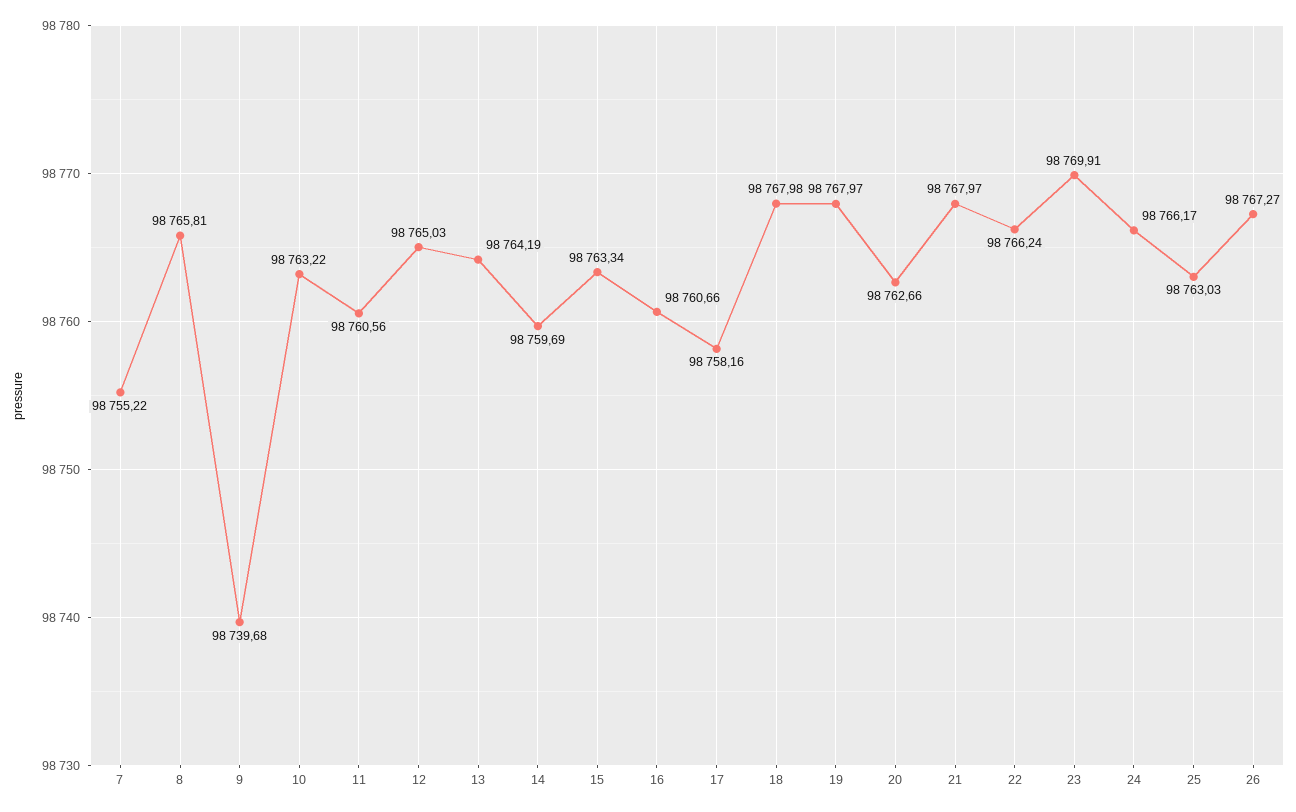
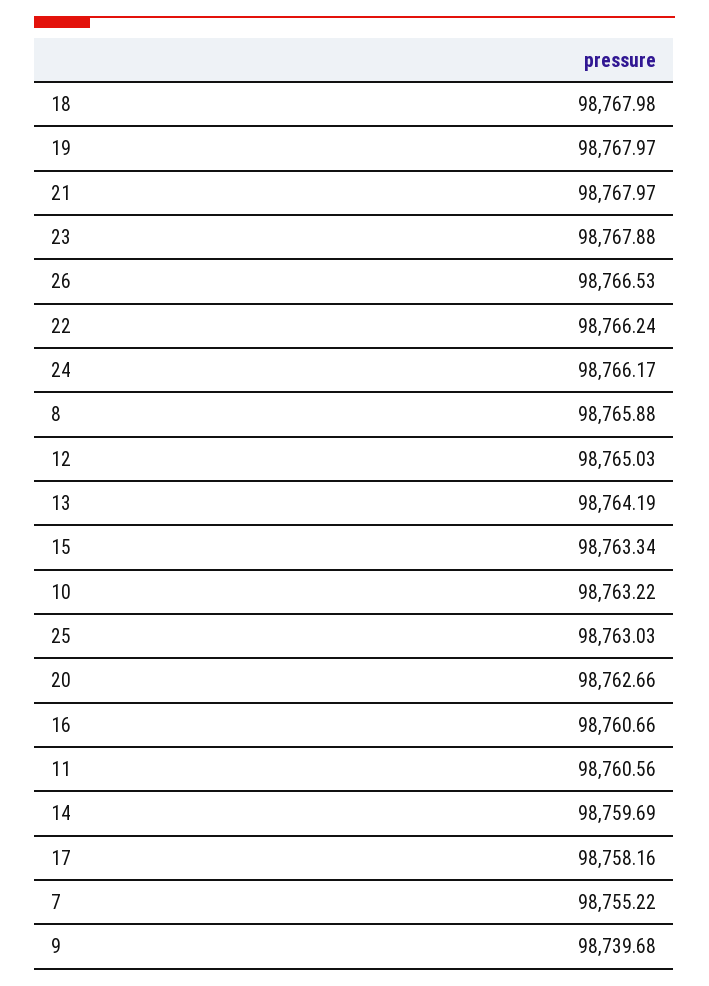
8: 98765.81 -> 98765.88
23: 98769.91 -> 98767.88
26: 98767.27 -> 98766.53

